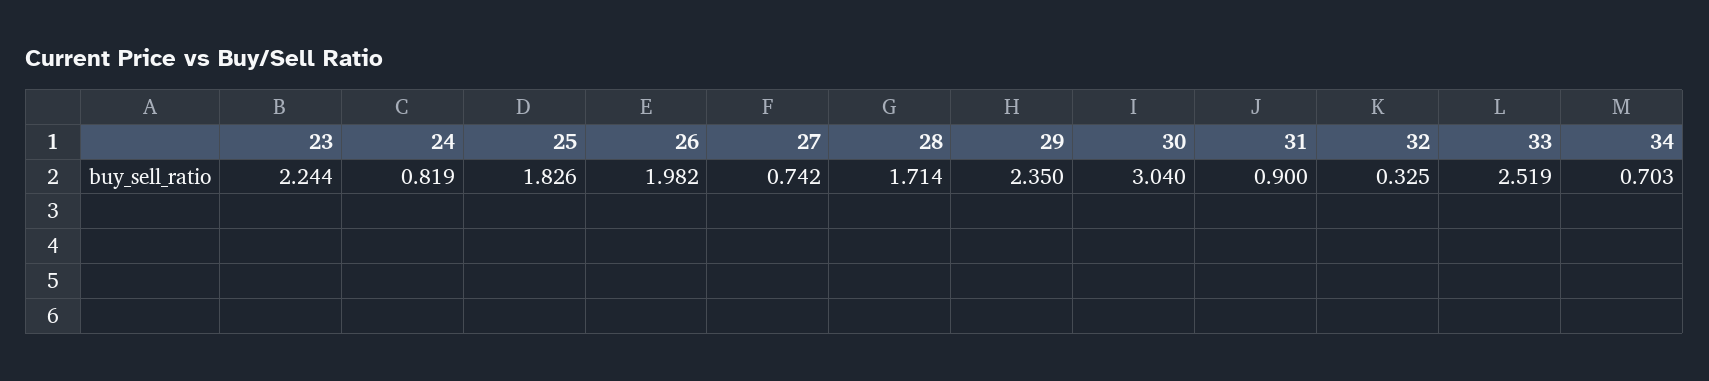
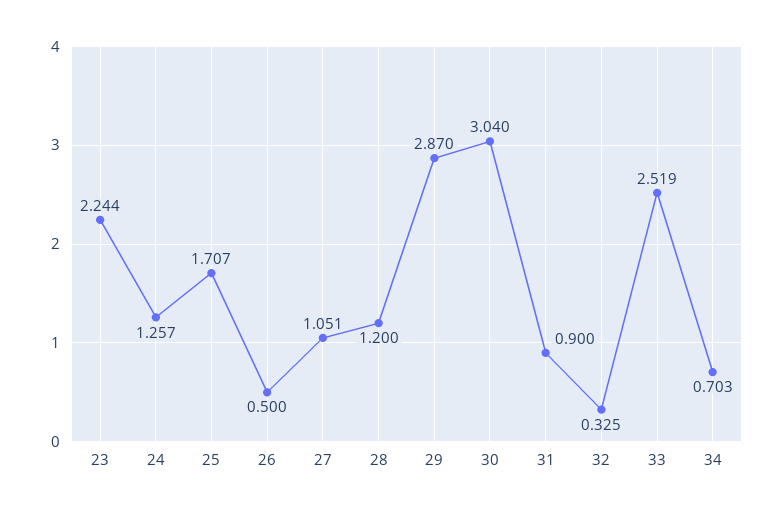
24: 0.819 -> 1.257
25: 1.826 -> 1.707
26: 1.982 -> 0.5
27: 0.742 -> 1.051
28: 1.714 -> 1.2
29: 2.35 -> 2.87

